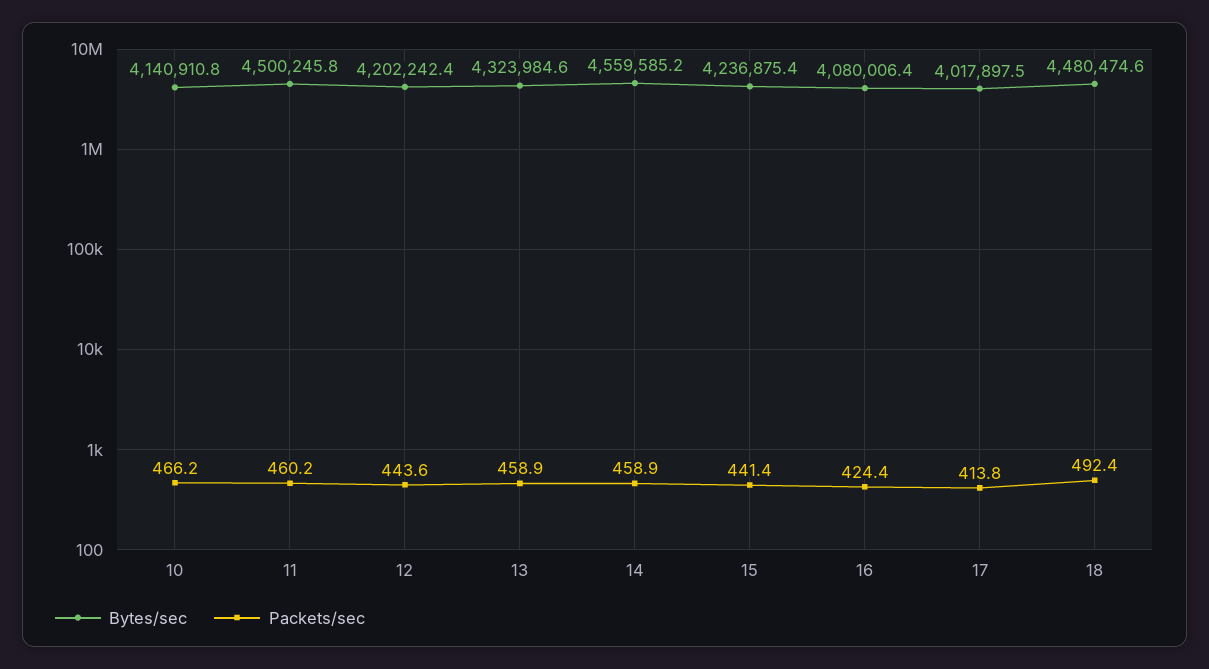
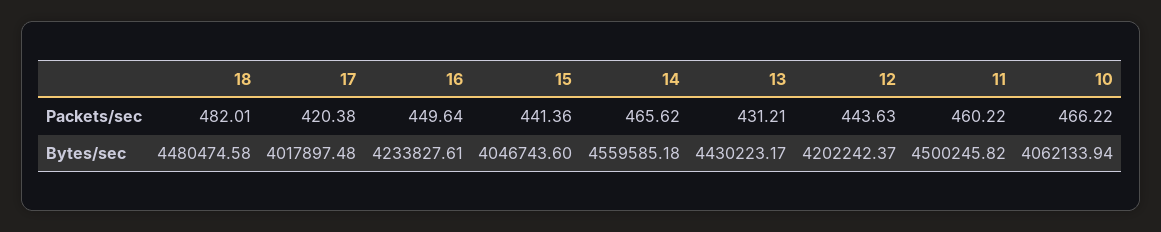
Bytes/sec, 10: 4140910.8 -> 4062133.94
Bytes/sec, 13: 4323984.6 -> 4430223.17
Packets/sec, 13: 458.9 -> 431.21
Packets/sec, 14: 458.9 -> 465.62
Bytes/sec, 15: 4236875.4 -> 4046743.6
Bytes/sec, 16: 4080006.4 -> 4233827.61
Packets/sec, 16: 424.4 -> 449.64
Packets/sec, 17: 413.8 -> 420.38
Packets/sec, 18: 492.4 -> 482.01

